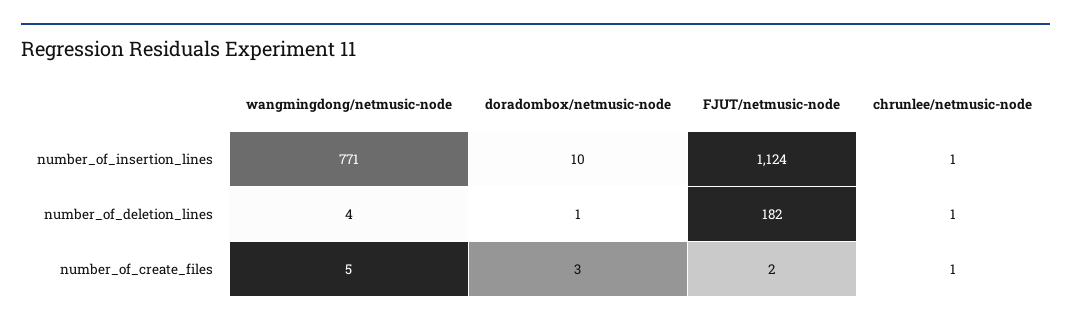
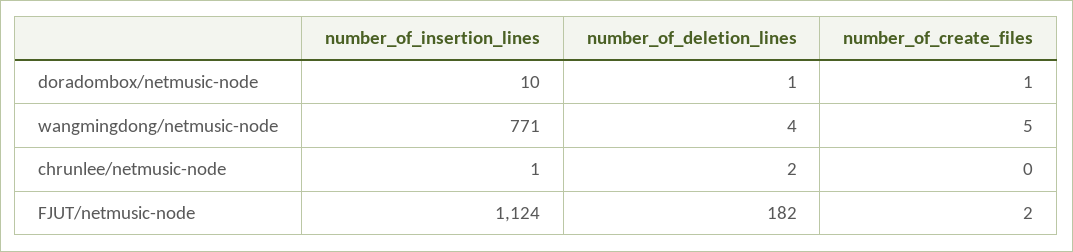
chrunlee/netmusic-node, number_of_deletion_lines: 1 -> 2
doradombox/netmusic-node, number_of_create_files: 3 -> 1
chrunlee/netmusic-node, number_of_create_files: 1 -> 0

